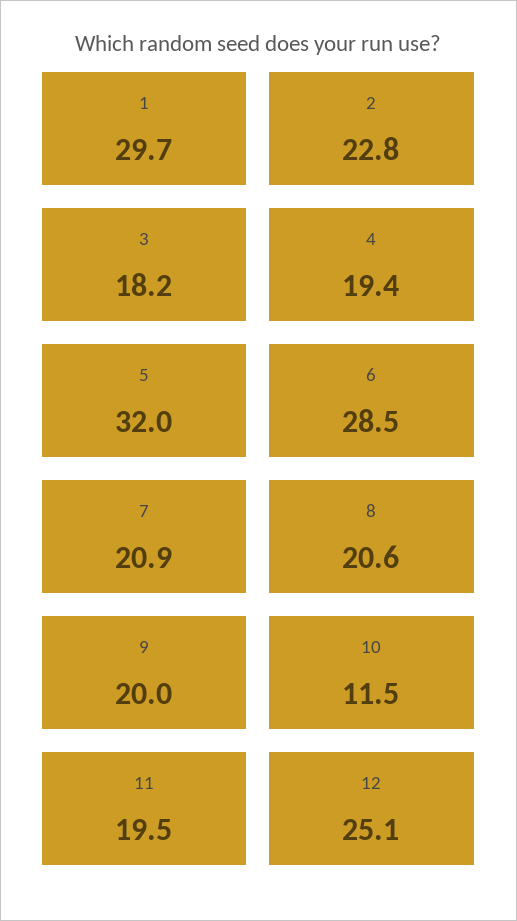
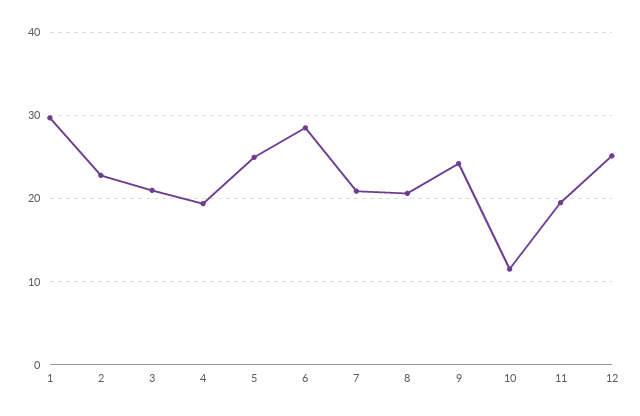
3: 18.2 -> 21
5: 32 -> 25
9: 20 -> 24

